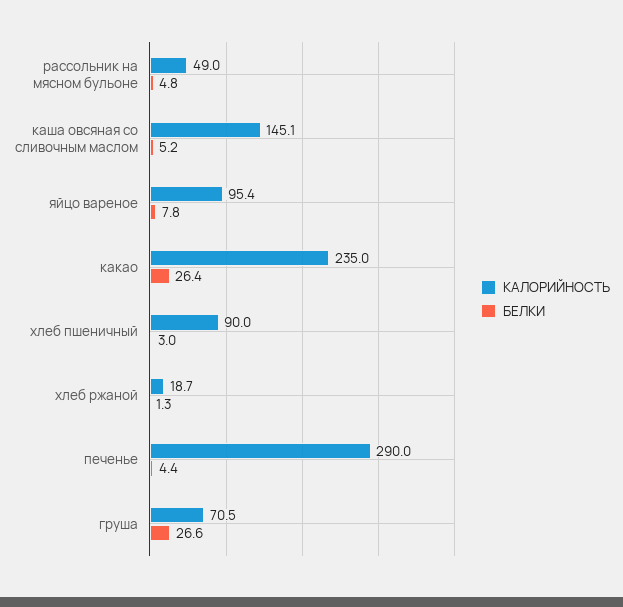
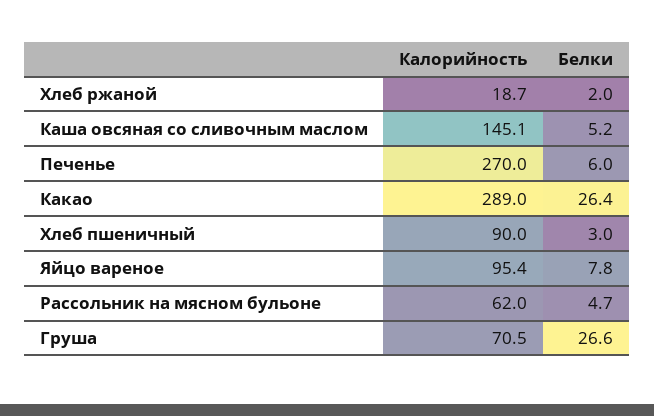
КАЛОРИЙНОСТЬ, рассольник на мясном бульоне: 49 -> 62
БЕЛКИ, рассольник на мясном бульоне: 4.8 -> 4.7
КАЛОРИЙНОСТЬ, какао: 235 -> 289
БЕЛКИ, хлеб ржаной: 1.3 -> 2
КАЛОРИЙНОСТЬ, печенье: 290 -> 270
БЕЛКИ, печенье: 4.4 -> 6

